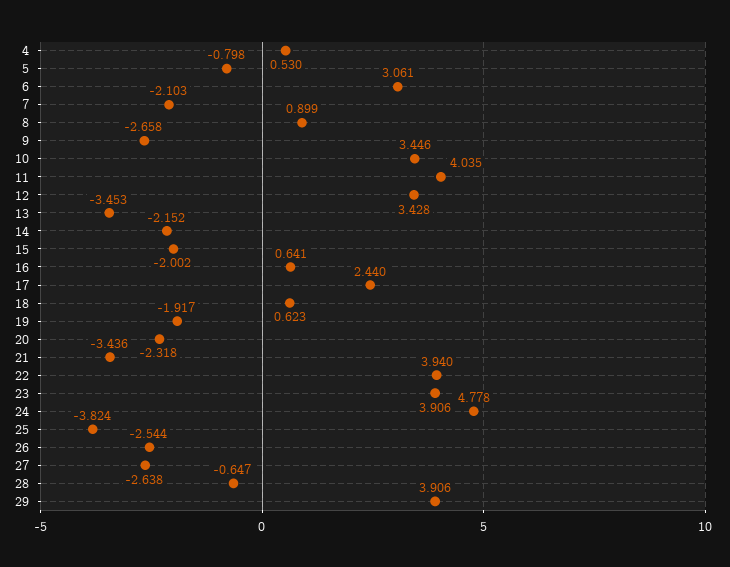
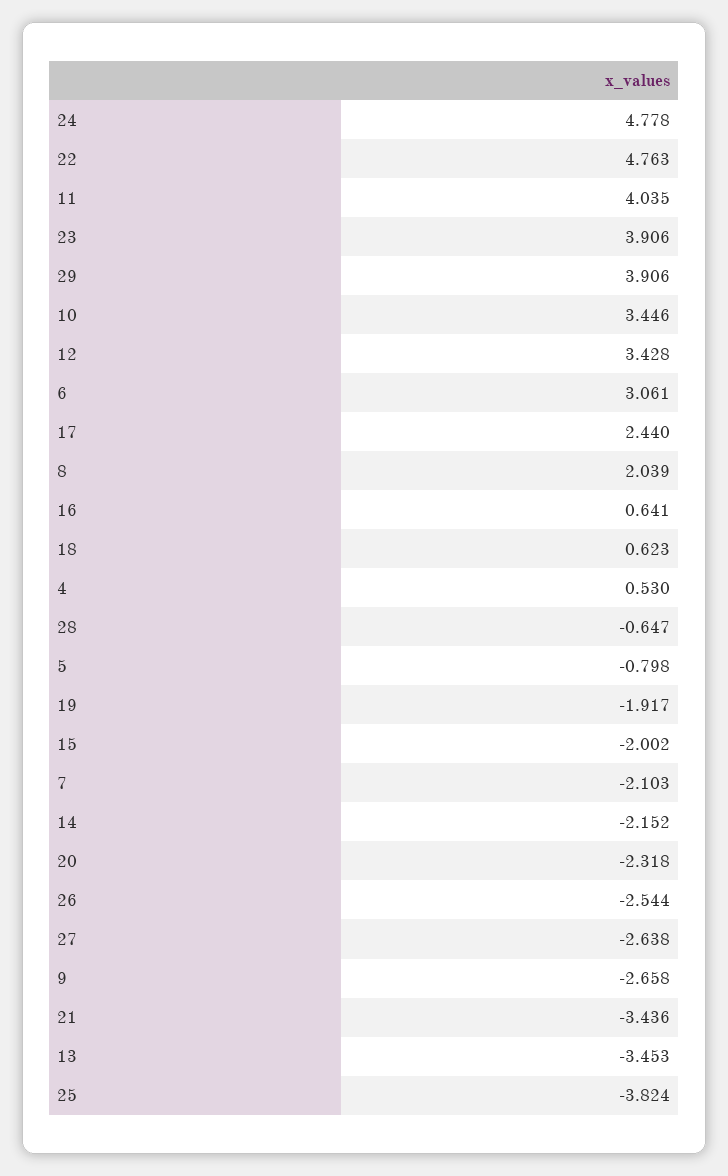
8: 0.899 -> 2.039
22: 3.94 -> 4.763

